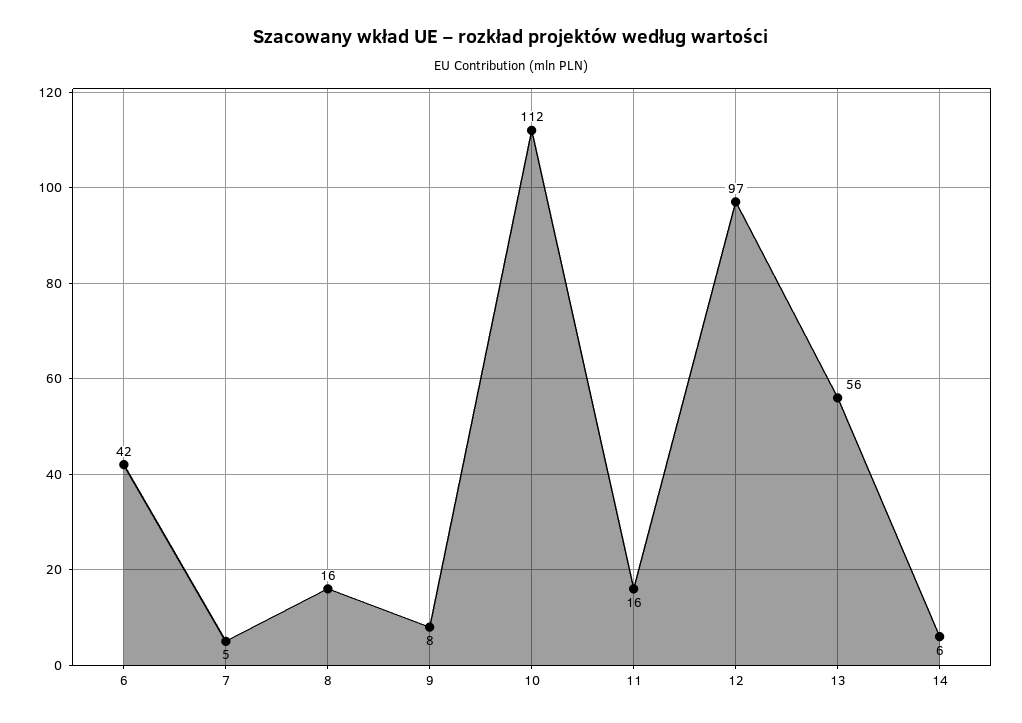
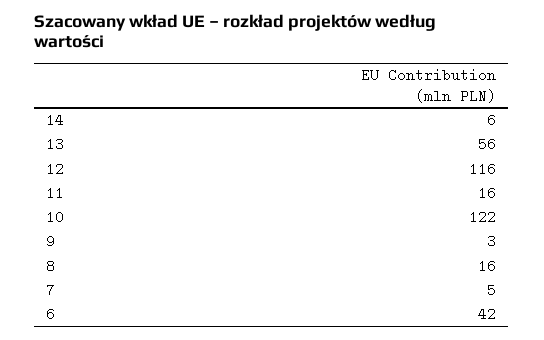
9: 8 -> 3
10: 112 -> 122
12: 97 -> 116

